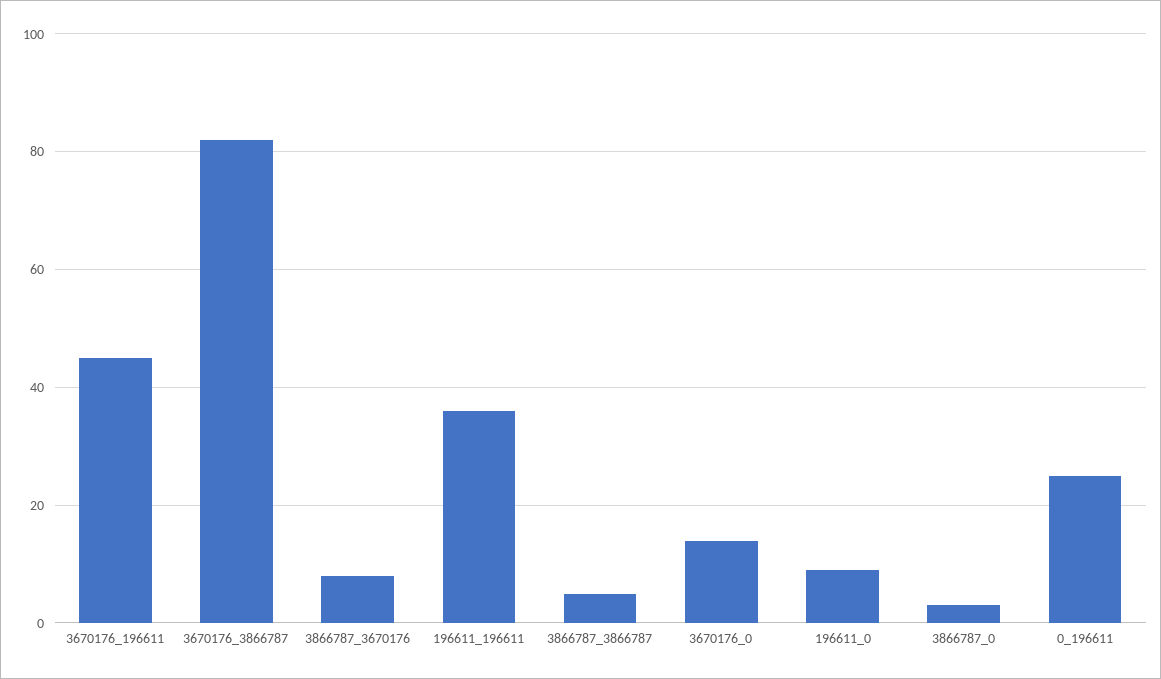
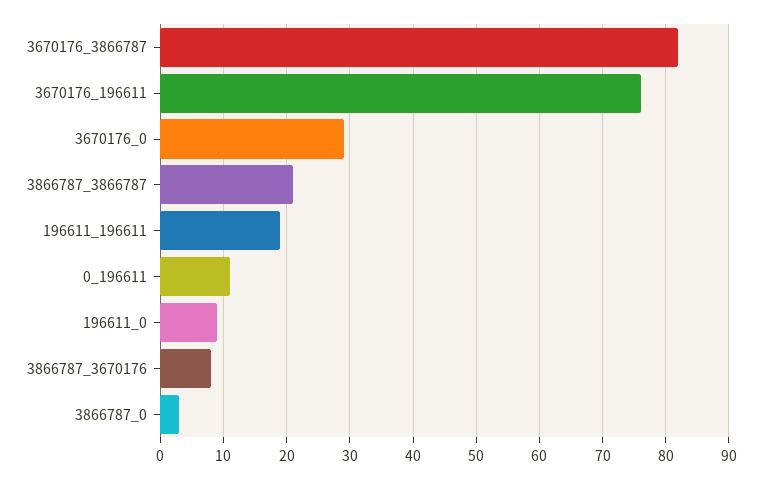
3670176_196611: 45 -> 76
196611_196611: 35 -> 19
3866787_3866787: 5 -> 21
3670176_0: 15 -> 29
0_196611: 25 -> 11

